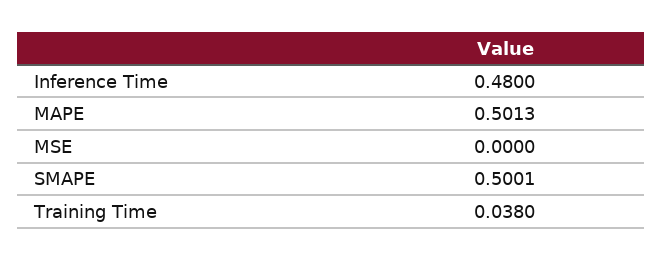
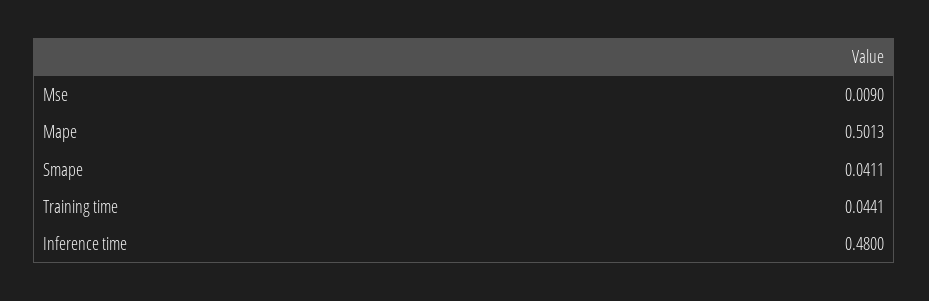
MSE: 0 -> 0.009
SMAPE: 0.5001 -> 0.0411
Training Time: 0.038 -> 0.0441

